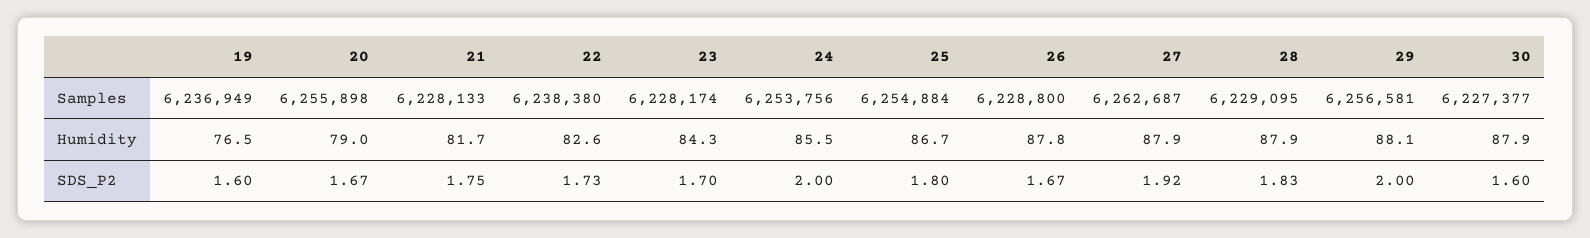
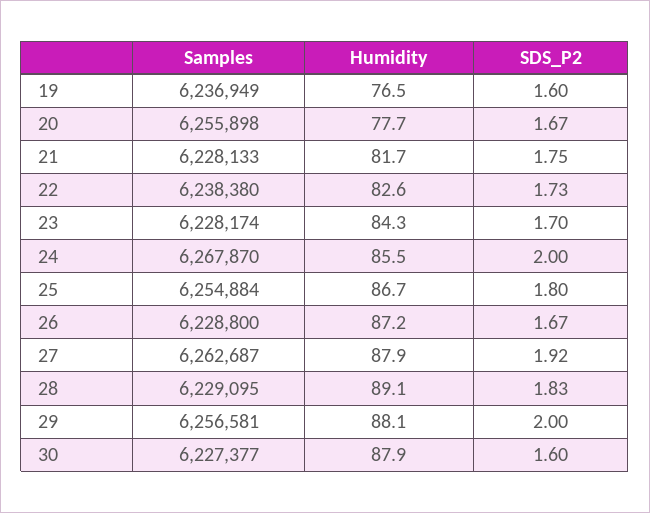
24, Samples: 6253756 -> 6267870
20, Humidity: 79 -> 77.7
26, Humidity: 87.8 -> 87.2
28, Humidity: 87.9 -> 89.1

